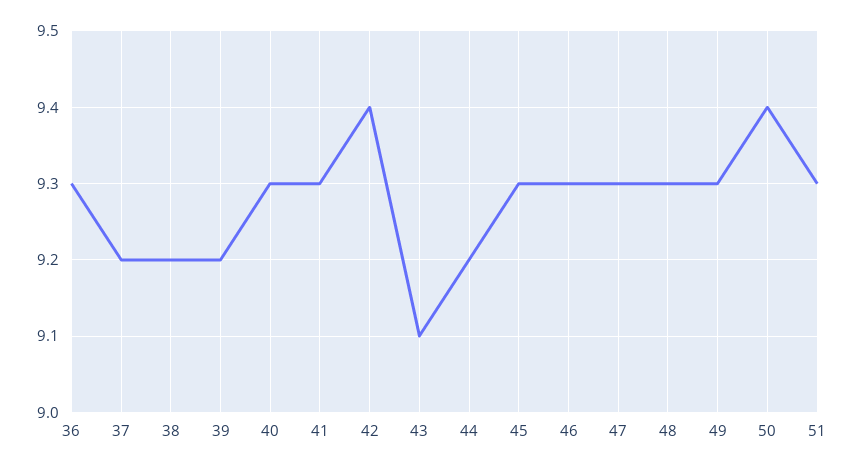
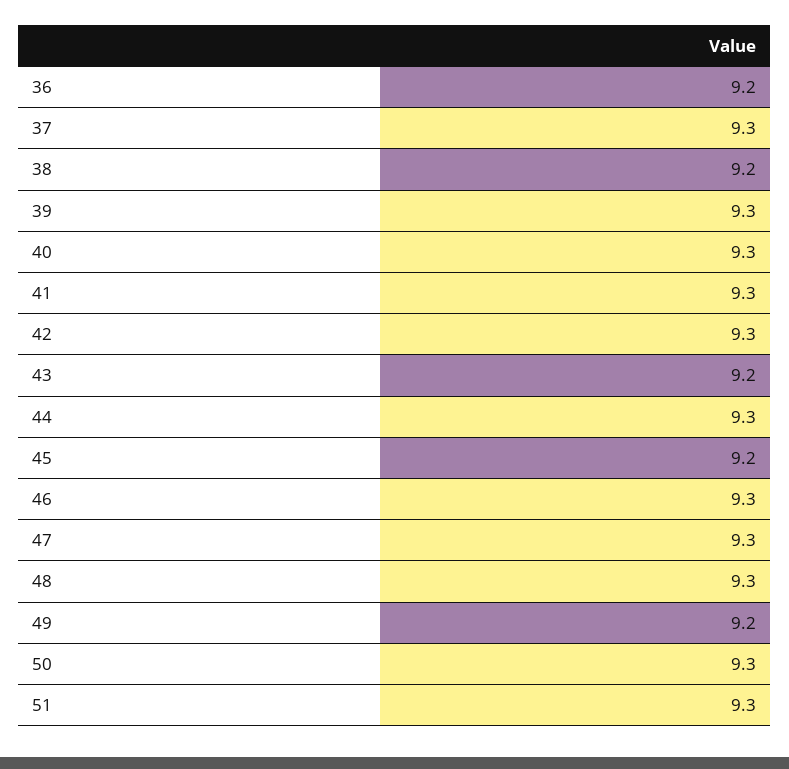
36: 9.3 -> 9.2
37: 9.2 -> 9.3
39: 9.2 -> 9.3
42: 9.4 -> 9.3
43: 9.1 -> 9.2
44: 9.2 -> 9.3
45: 9.3 -> 9.2
49: 9.3 -> 9.2
50: 9.4 -> 9.3

